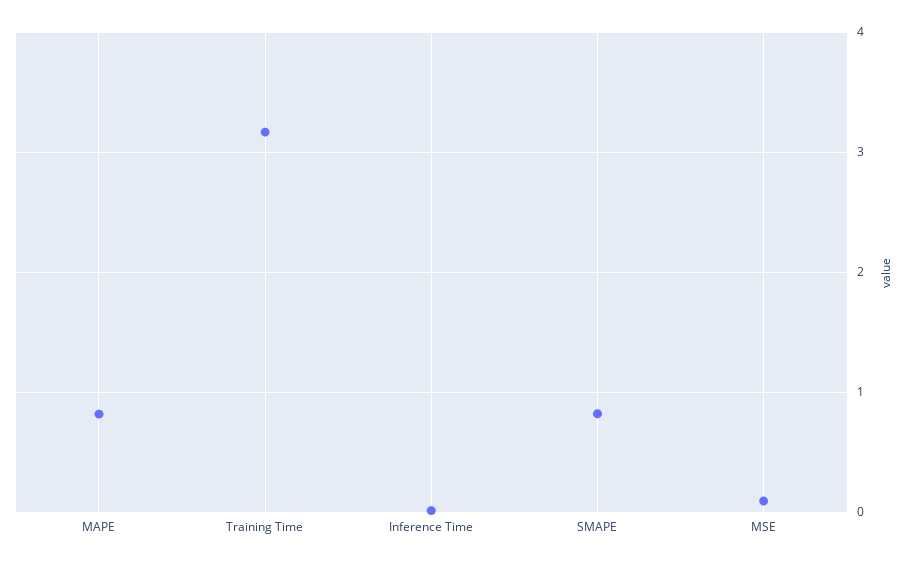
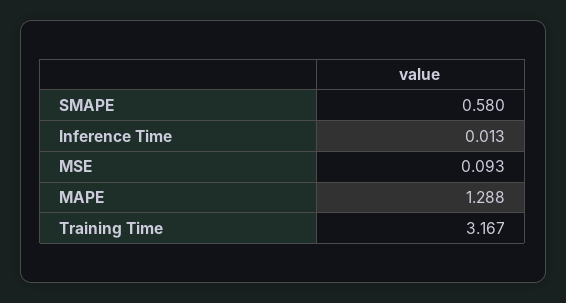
MAPE: 0.8 -> 1.288
SMAPE: 0.8 -> 0.58

